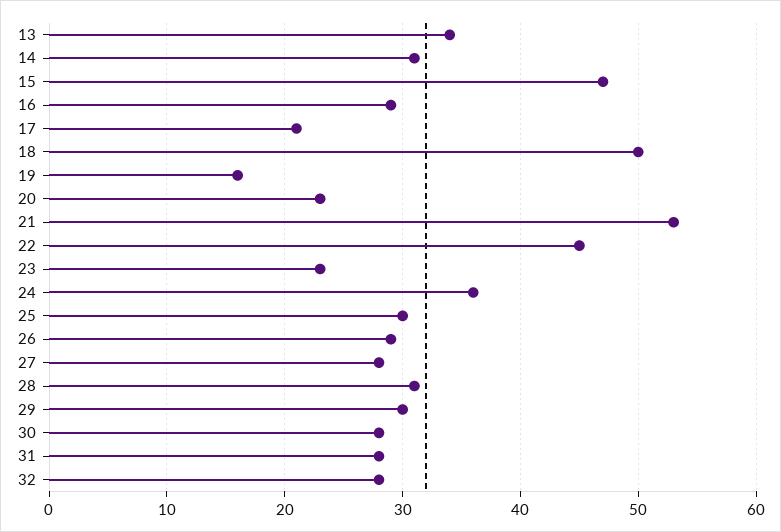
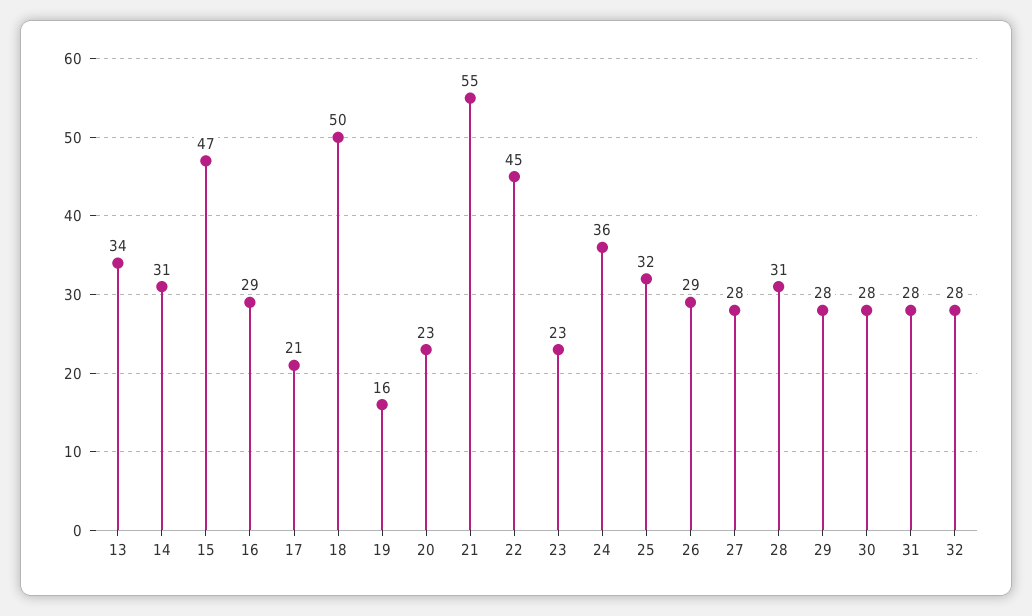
21: 53 -> 55
25: 30 -> 32
29: 30 -> 28

